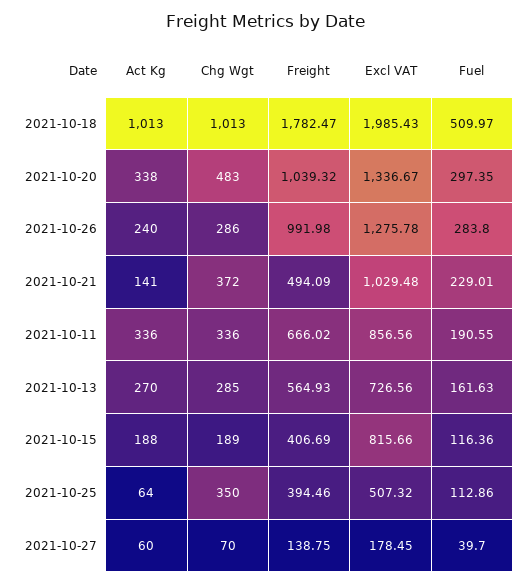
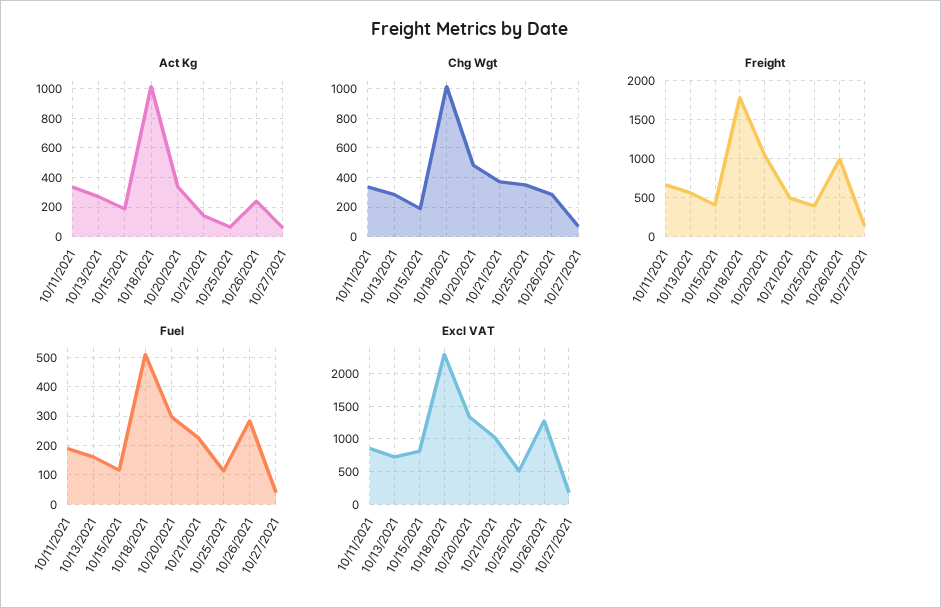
Excl VAT, 2021-10-18: 1985.43 -> 2300

